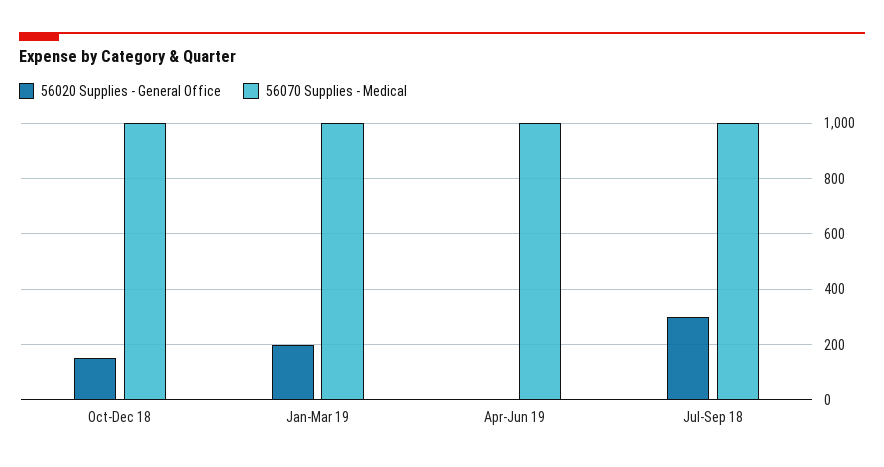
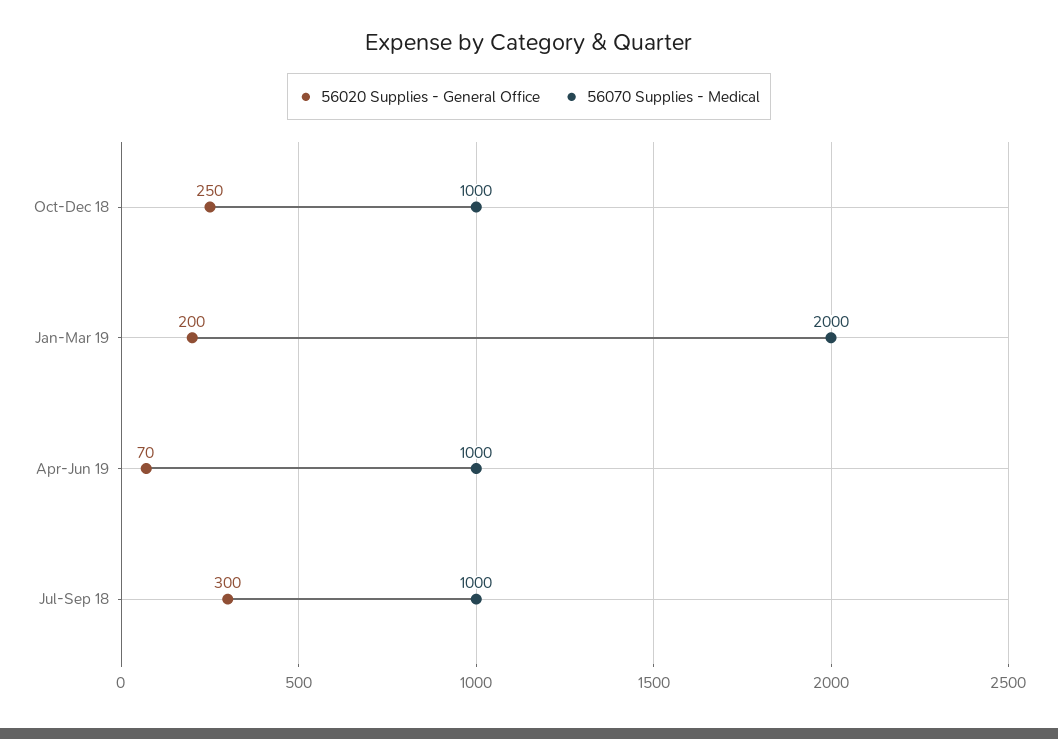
56020 Supplies - General Office, Oct-Dec 18: 150 -> 250
56070 Supplies - Medical, Jan-Mar 19: 1000 -> 2000
56020 Supplies - General Office, Apr-Jun 19: 0 -> 70

